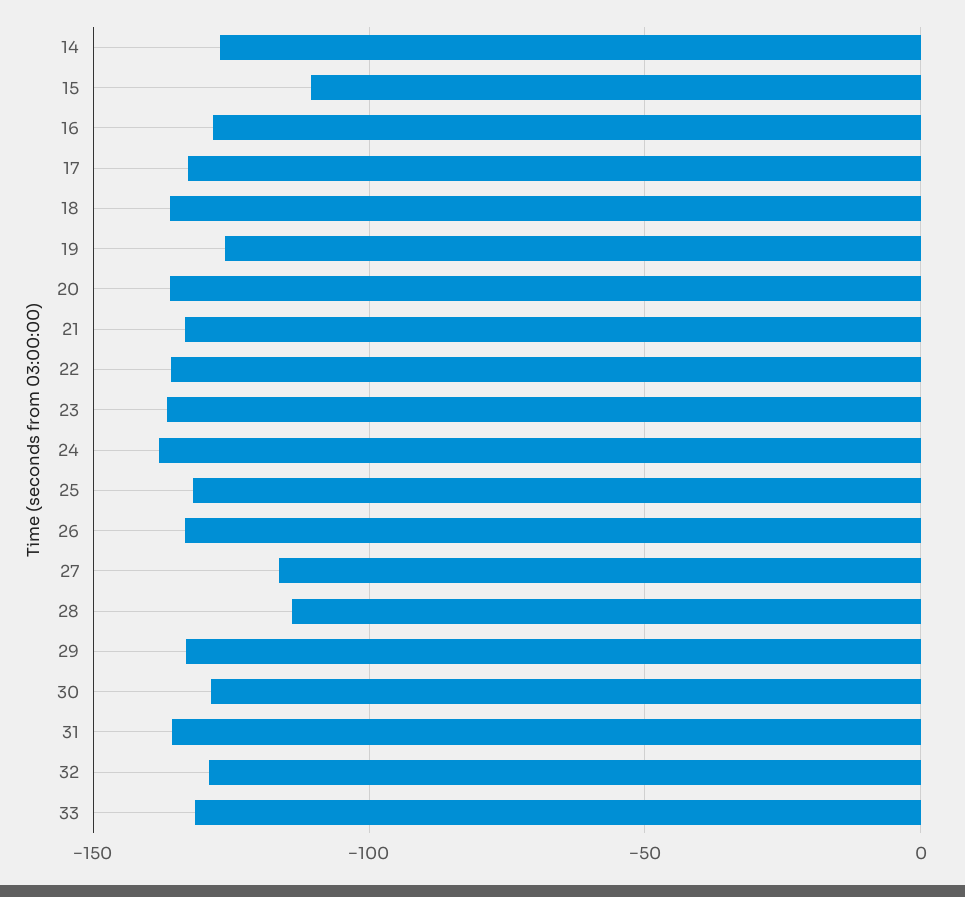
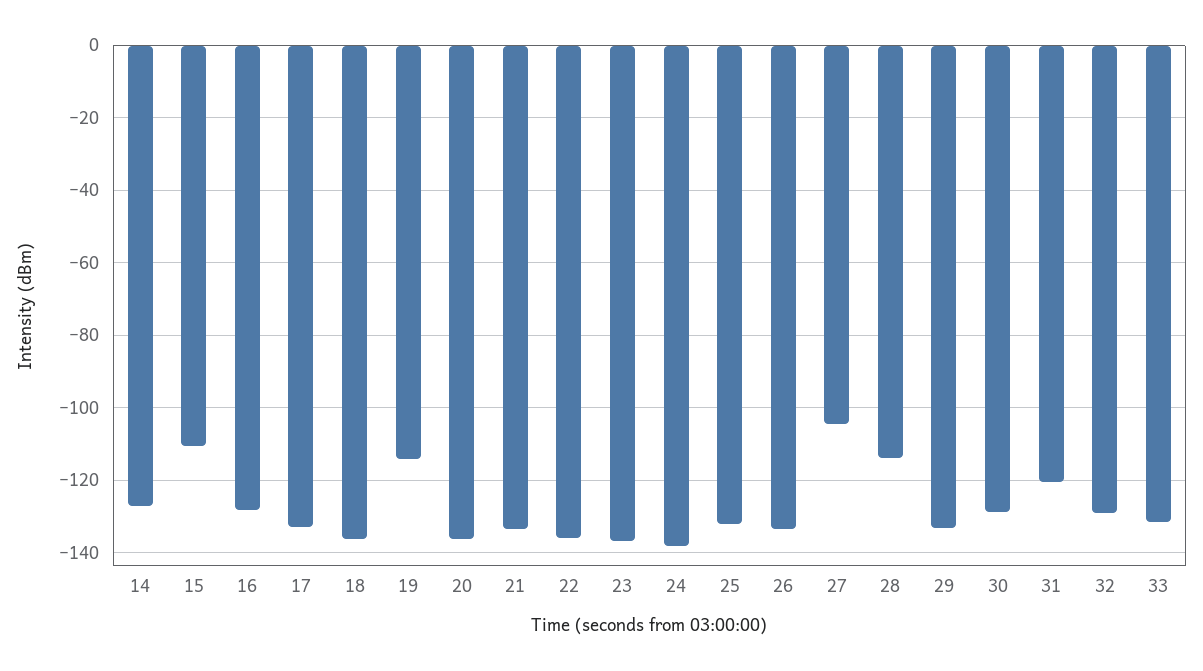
19: -125 -> -114
27: -115 -> -104
31: -135 -> -120

